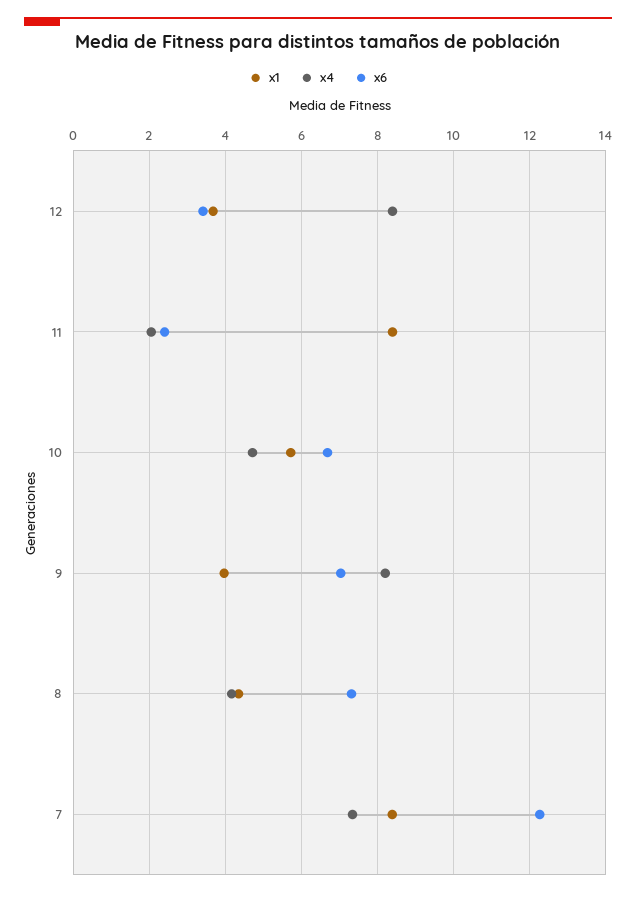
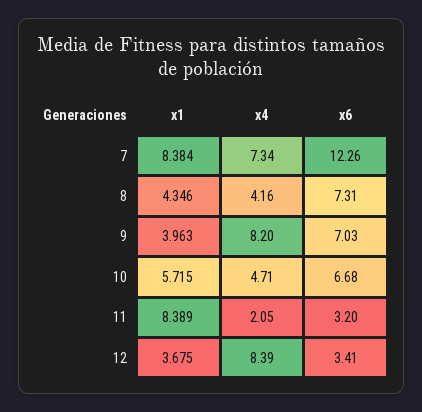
x6, 11: 2.4 -> 3.2

